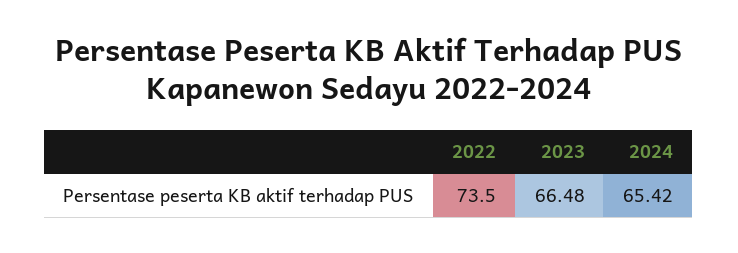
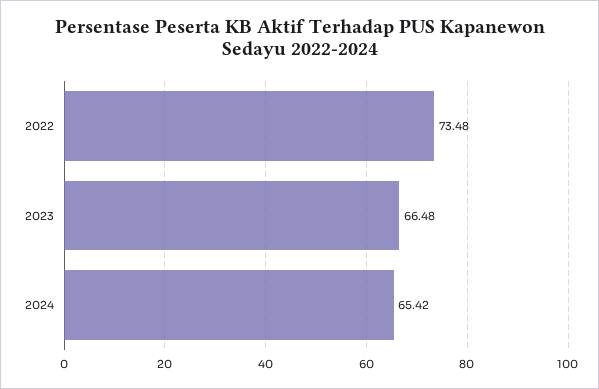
2022: 73.5 -> 73.48

